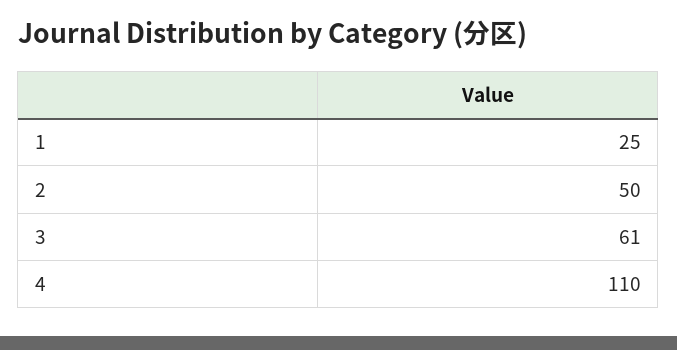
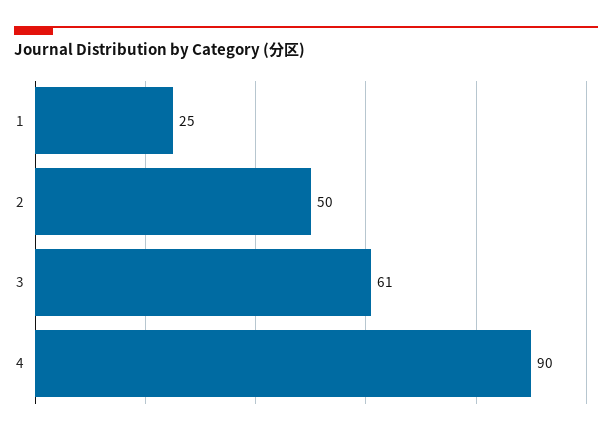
4: 110 -> 90

